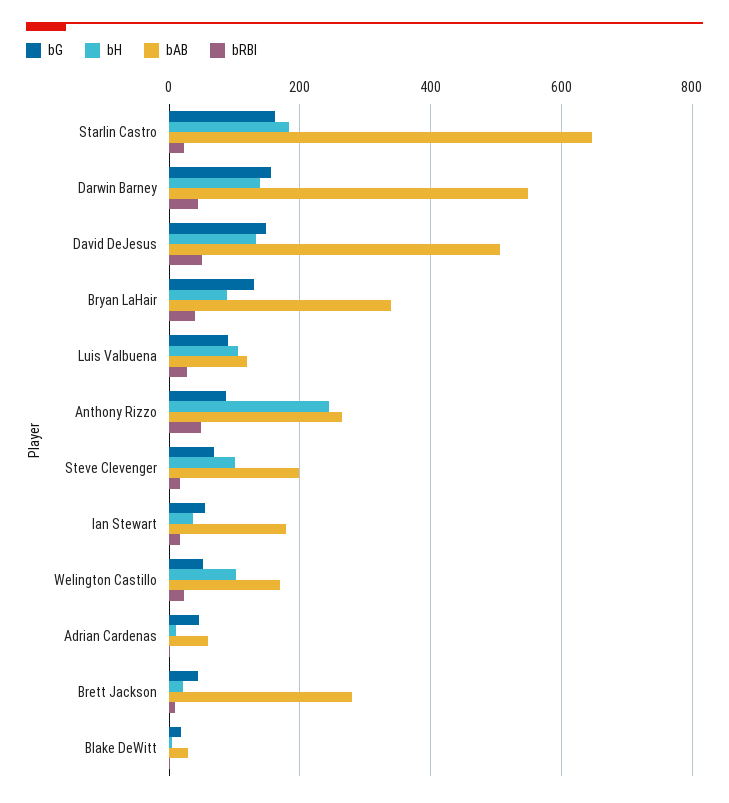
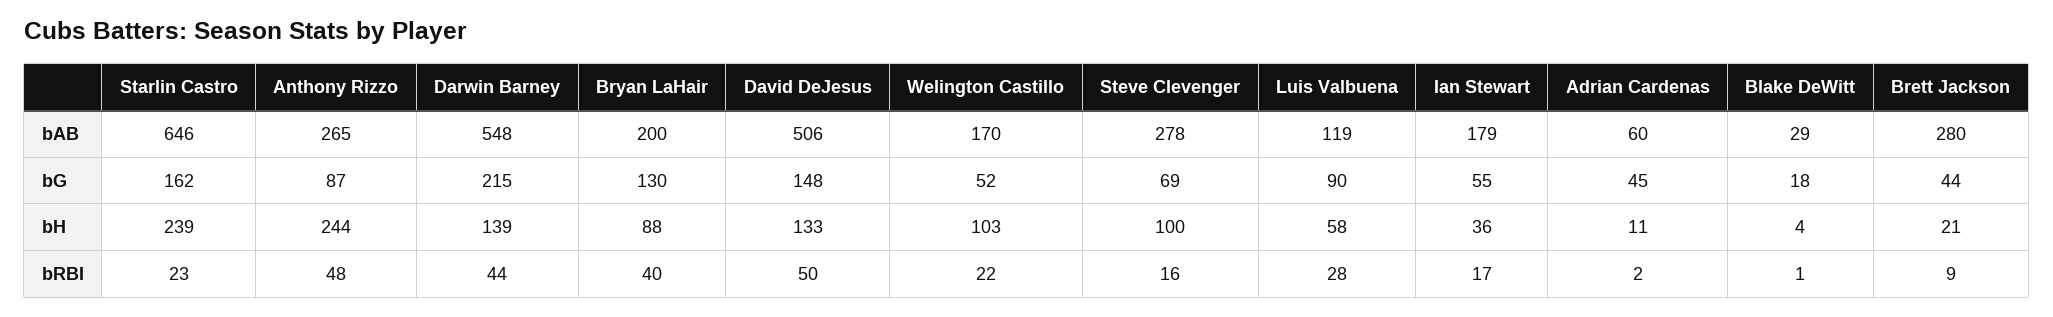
bH, Starlin Castro: 180 -> 239
bG, Darwin Barney: 160 -> 215
bAB, Bryan LaHair: 340 -> 200
bH, Luis Valbuena: 100 -> 58
bAB, Steve Clevenger: 200 -> 278

